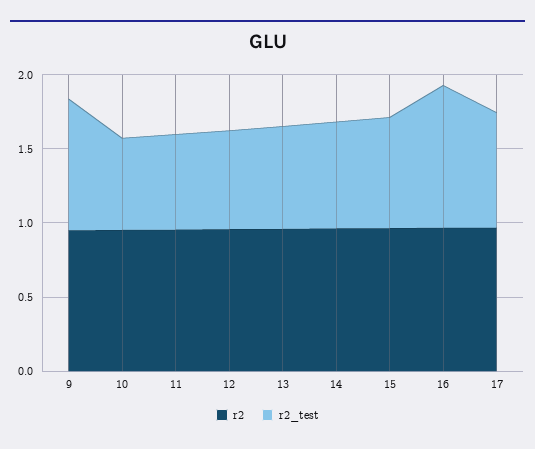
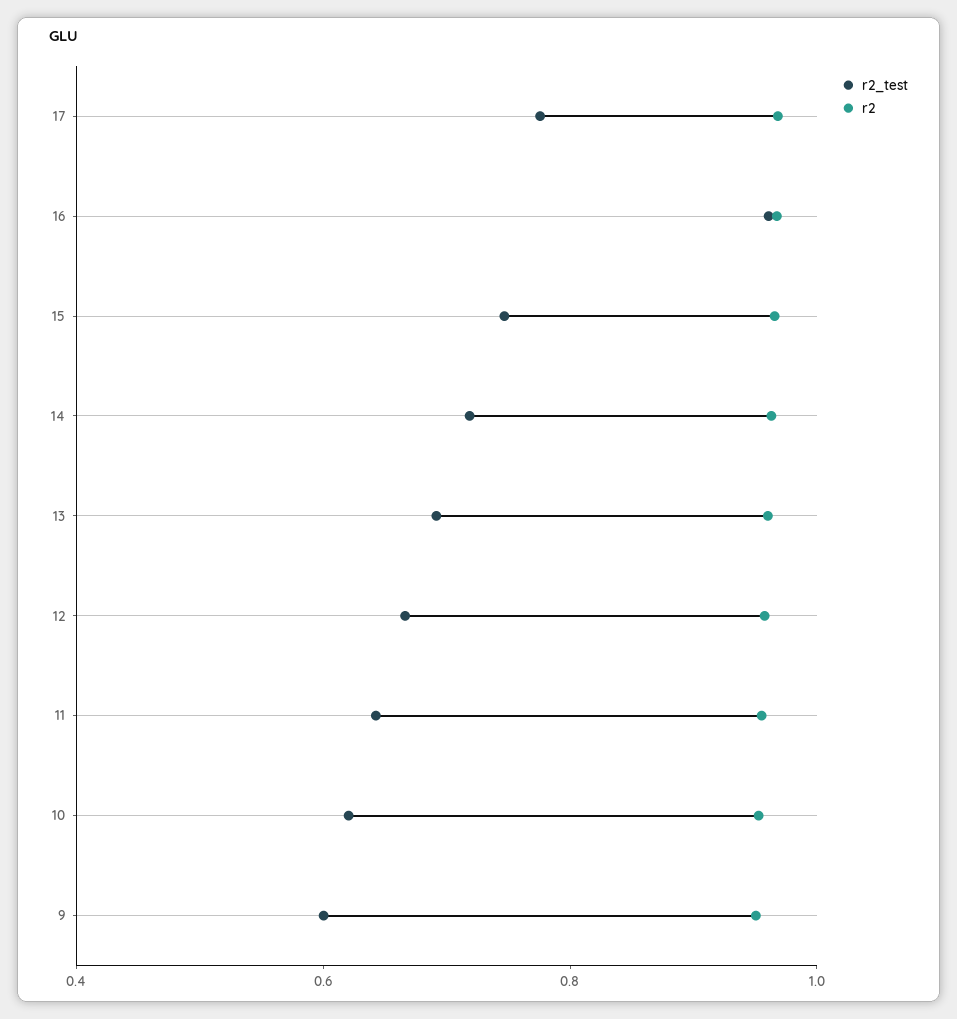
r2_test, 9: 0.9 -> 0.6

